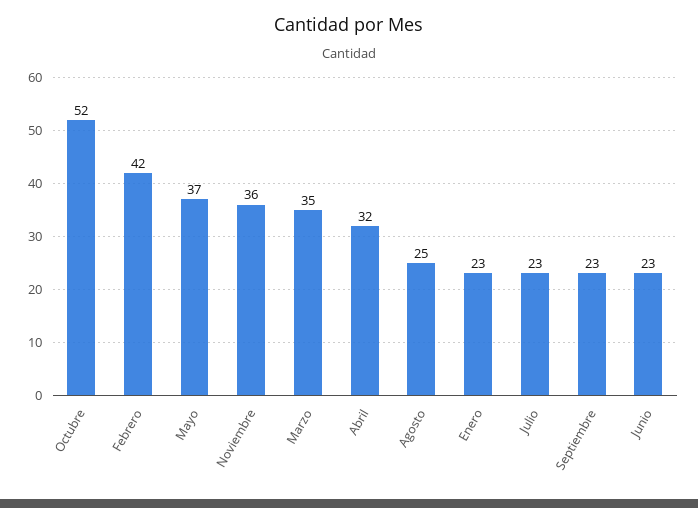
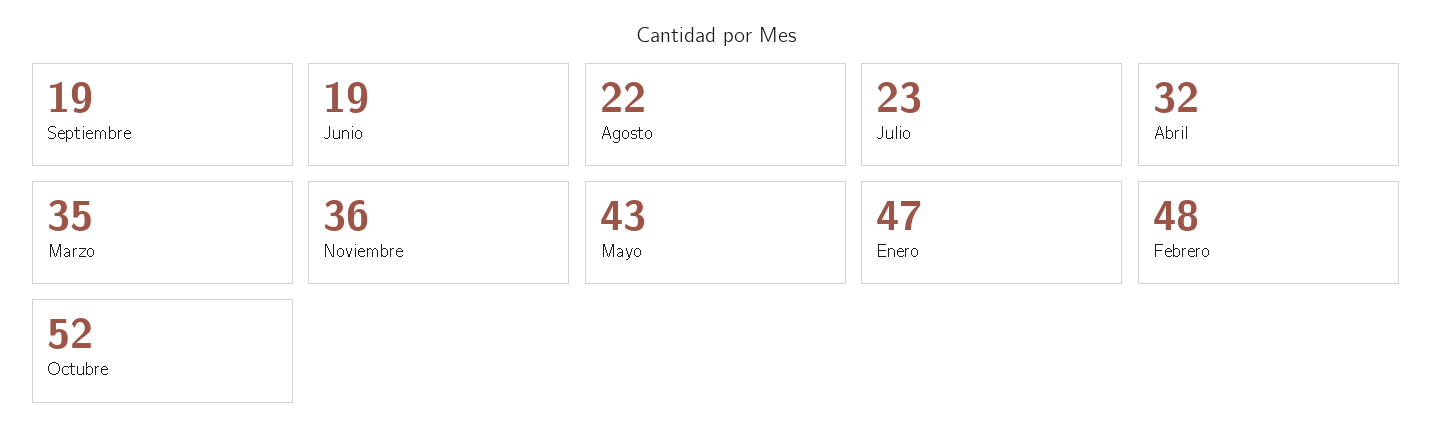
Febrero: 42 -> 48
Mayo: 37 -> 43
Agosto: 25 -> 22
Enero: 23 -> 47
Septiembre: 23 -> 19
Junio: 23 -> 19

